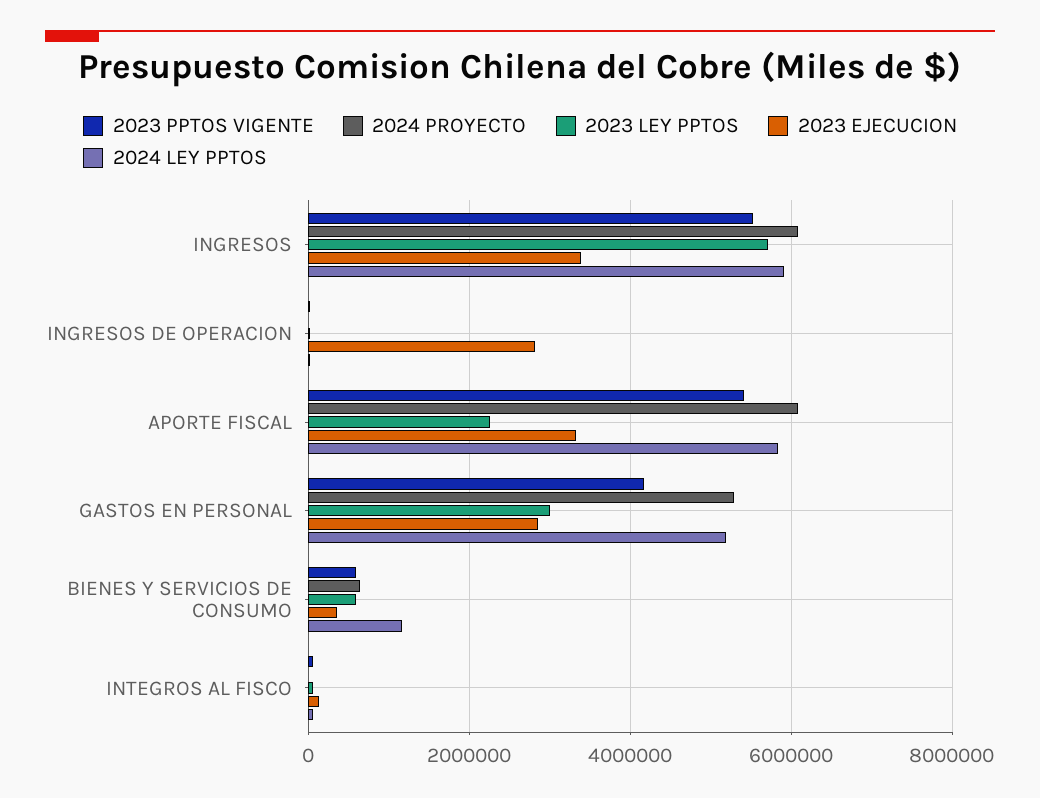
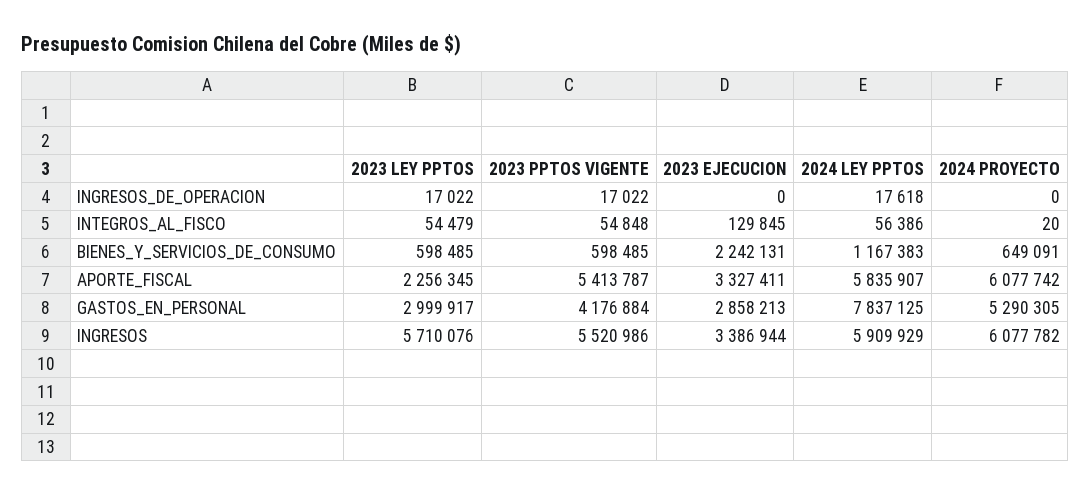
2023 EJECUCION, INGRESOS DE OPERACION: 2800000 -> 0
2024 LEY PPTOS, GASTOS EN PERSONAL: 5200000 -> 7837125
2023 EJECUCION, BIENES Y SERVICIOS DE CONSUMO: 400000 -> 2242131

